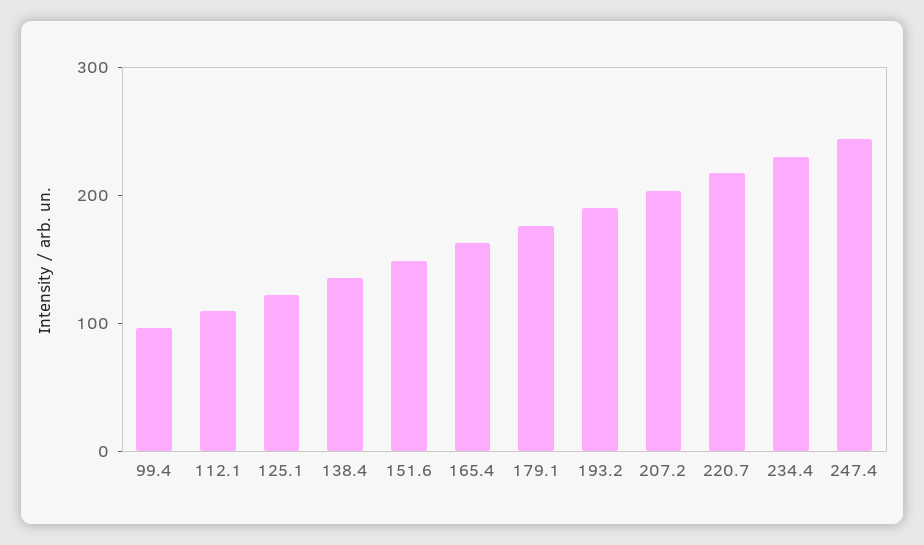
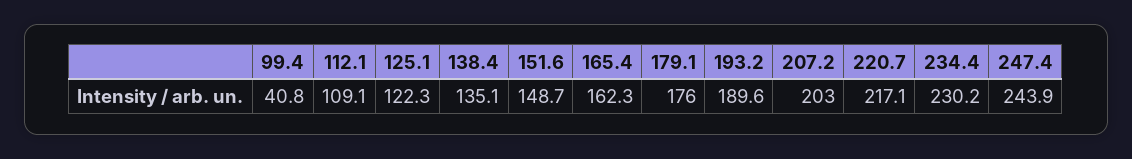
99.4: 100 -> 40.8

